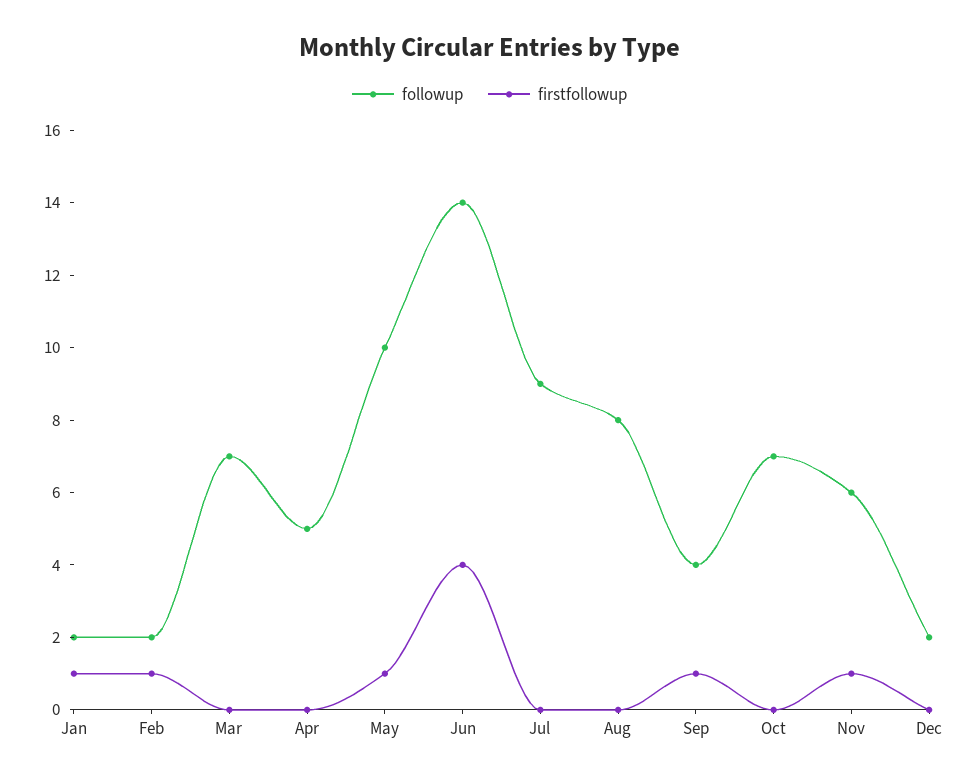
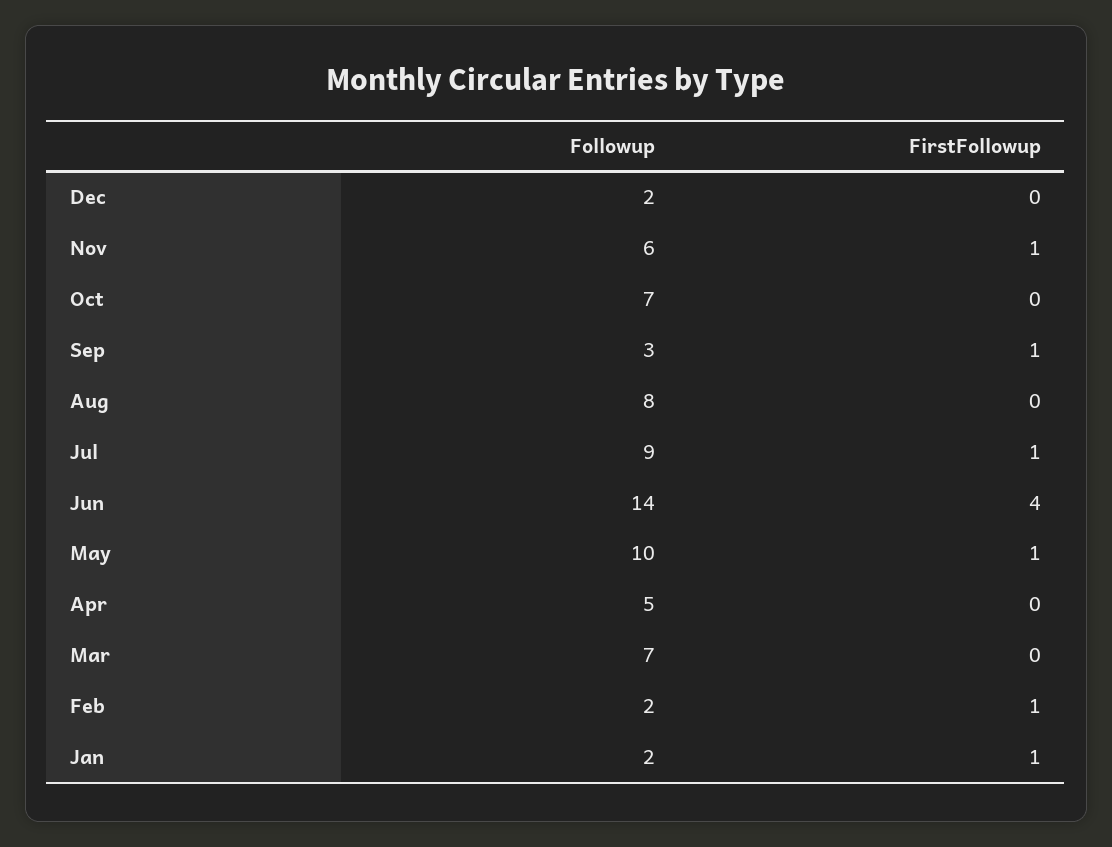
firstfollowup, Jul: 0 -> 1
followup, Sep: 4 -> 3

